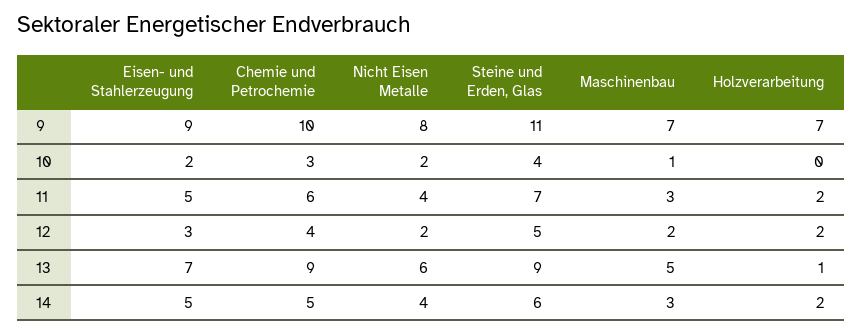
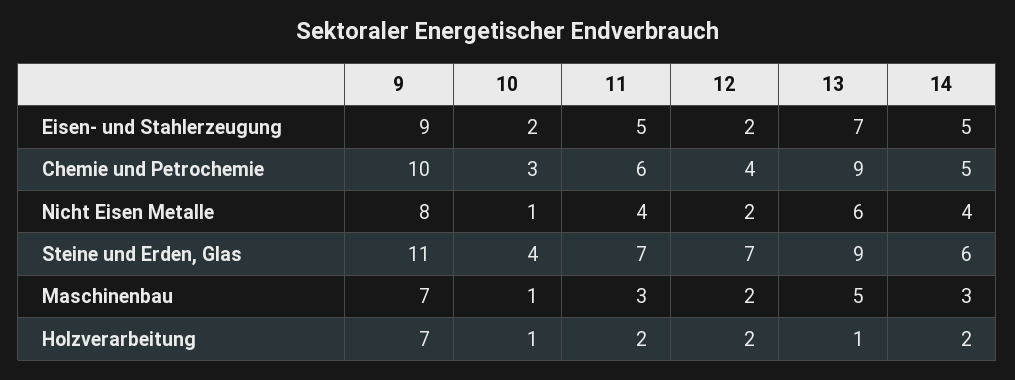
Nicht Eisen Metalle, 10: 2 -> 1
Holzverarbeitung, 10: 0 -> 1
Eisen- und Stahlerzeugung, 12: 3 -> 2
Steine und Erden, Glas, 12: 5 -> 7

